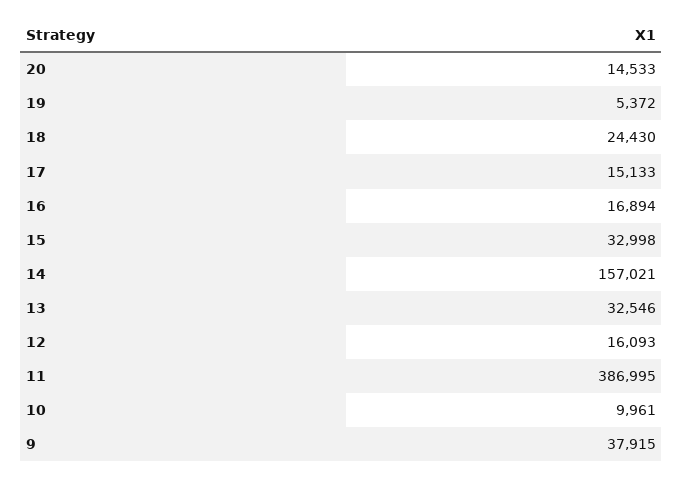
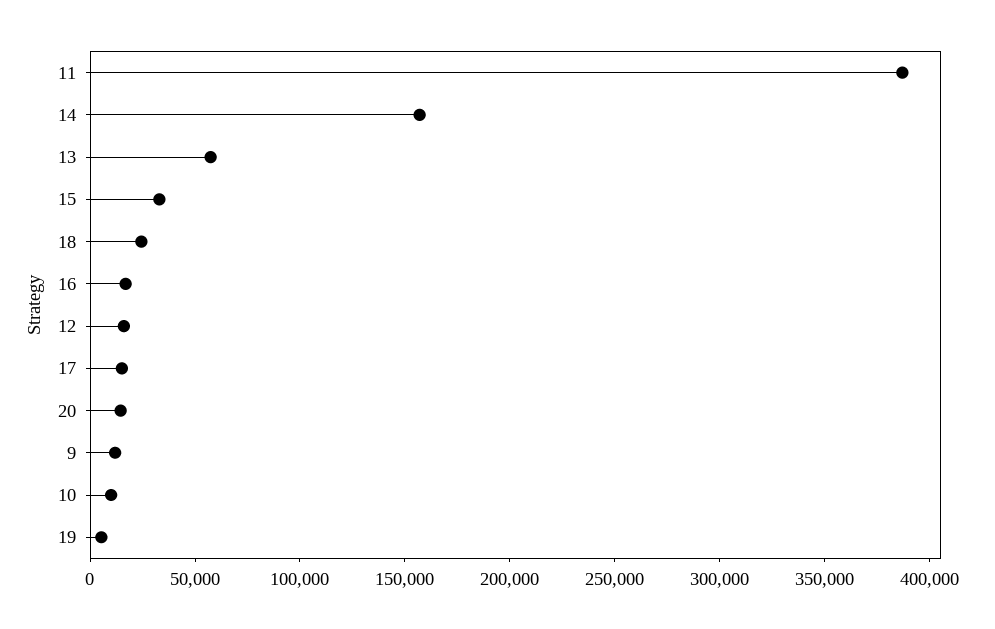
13: 32546 -> 60000
9: 37915 -> 10000

